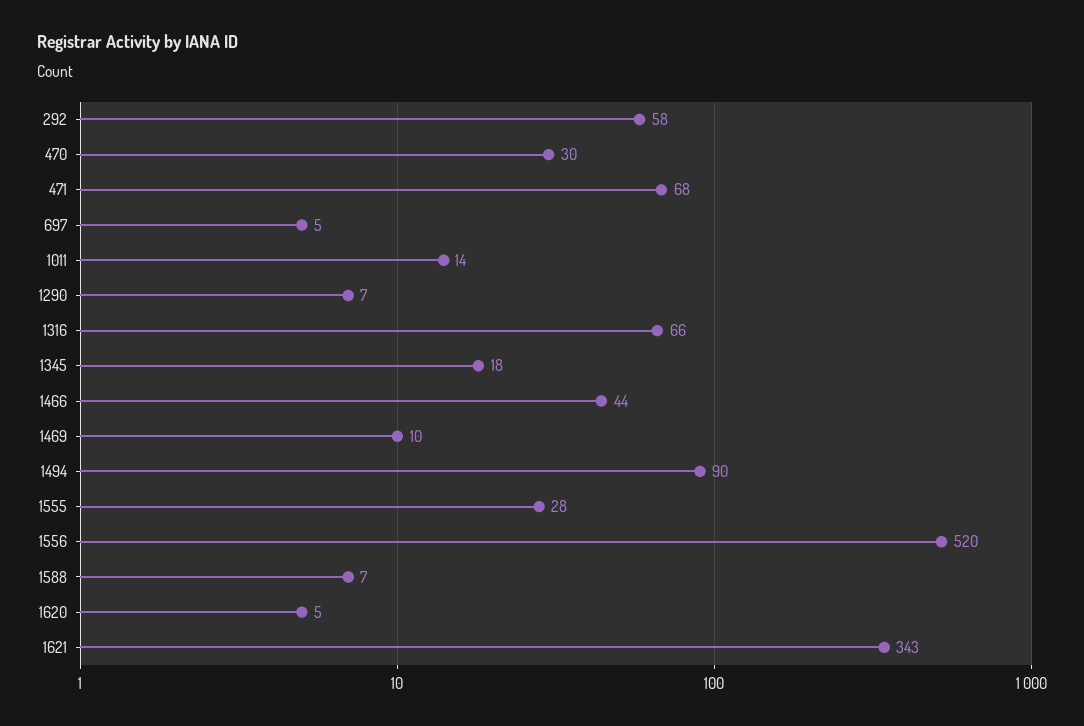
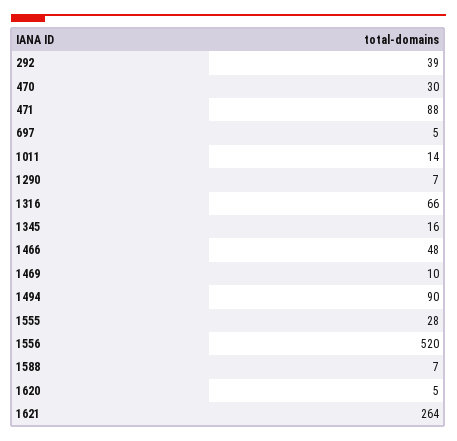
292: 58 -> 39
471: 68 -> 88
1345: 18 -> 16
1466: 44 -> 48
1621: 343 -> 264

